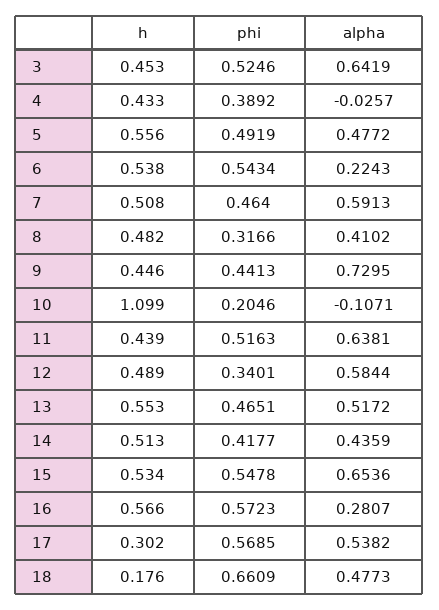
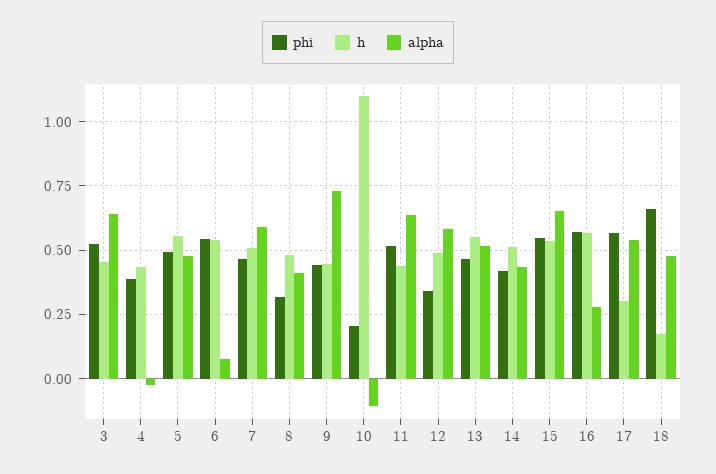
alpha, 6: 0.2243 -> 0.075

